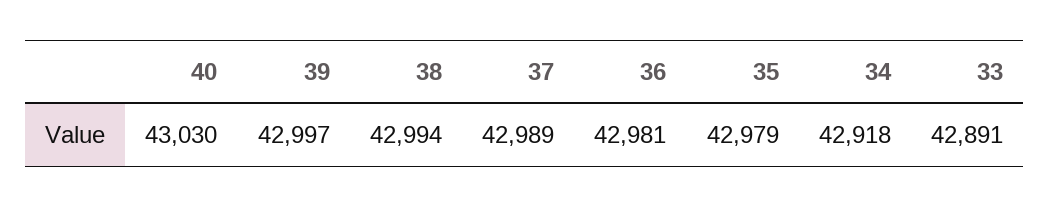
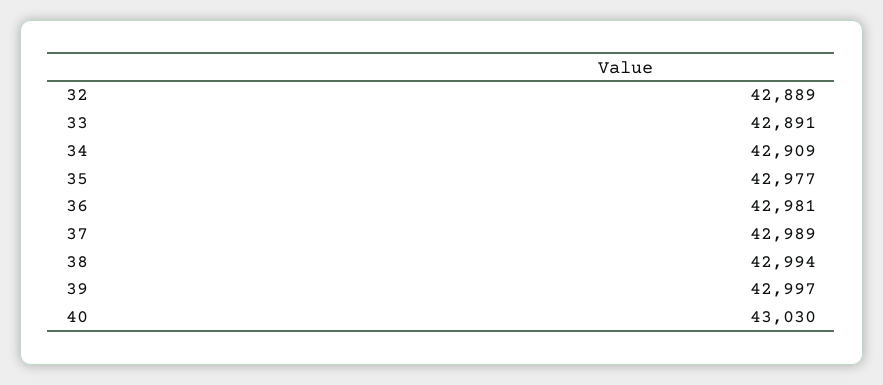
35: 42979 -> 42977
34: 42918 -> 42909
32: none -> 42889

